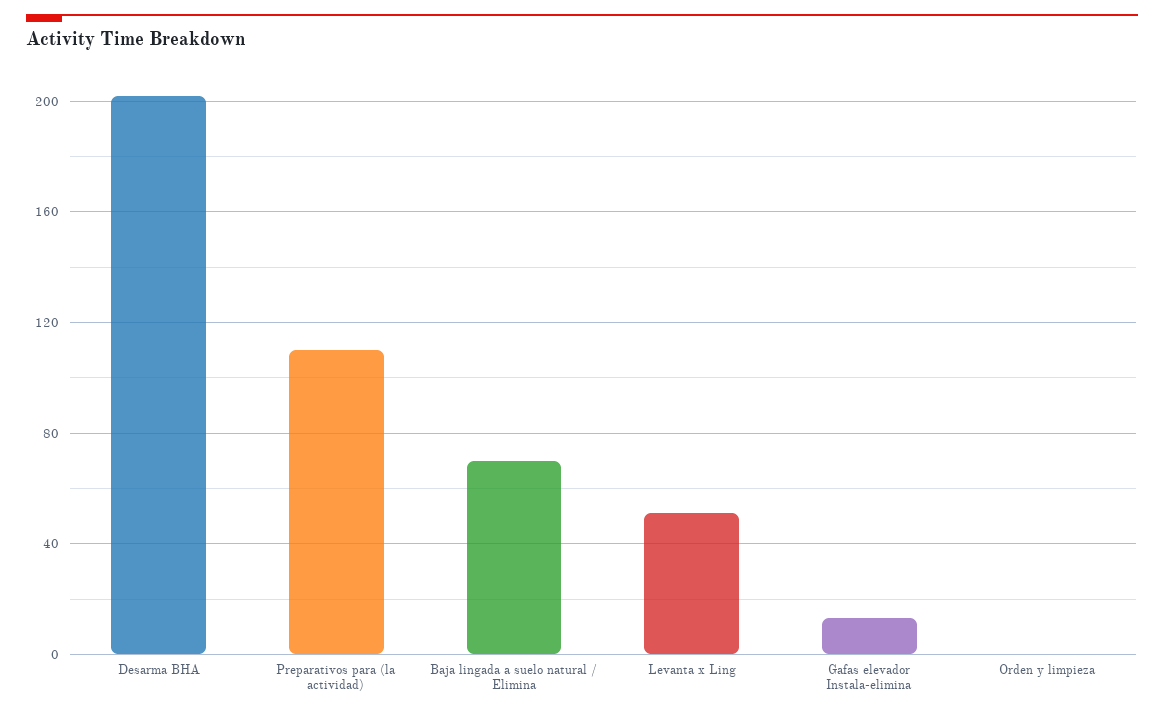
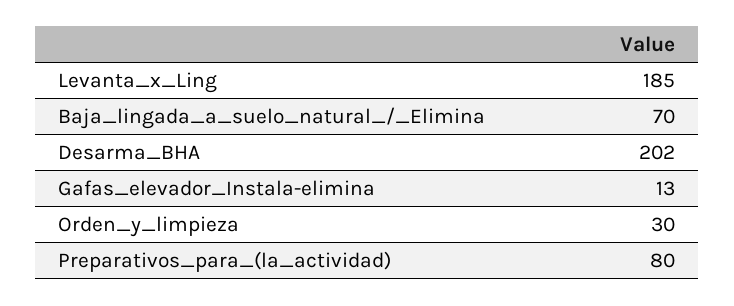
Preparativos para (la actividad): 110 -> 80
Levanta x Ling: 50 -> 185
Orden y limpieza: 0 -> 30

